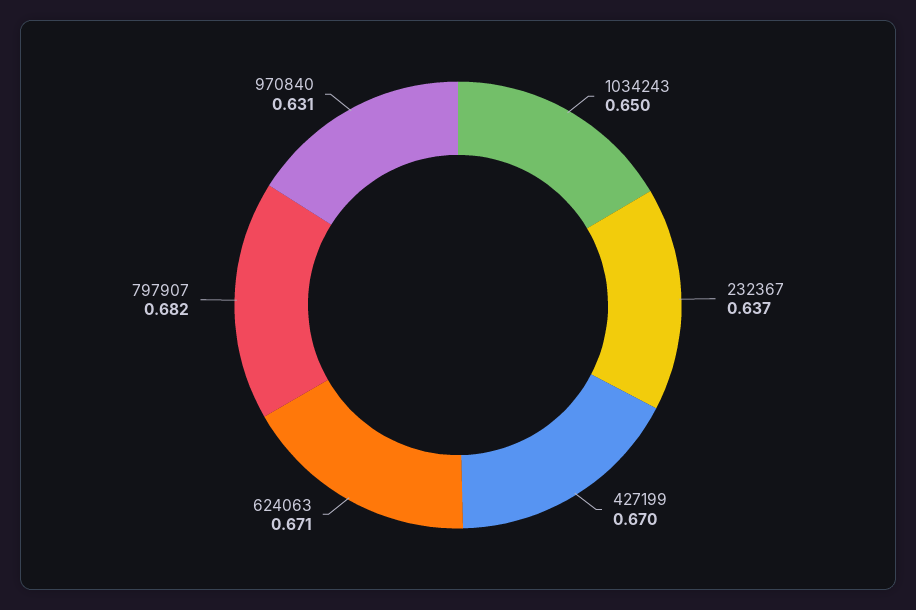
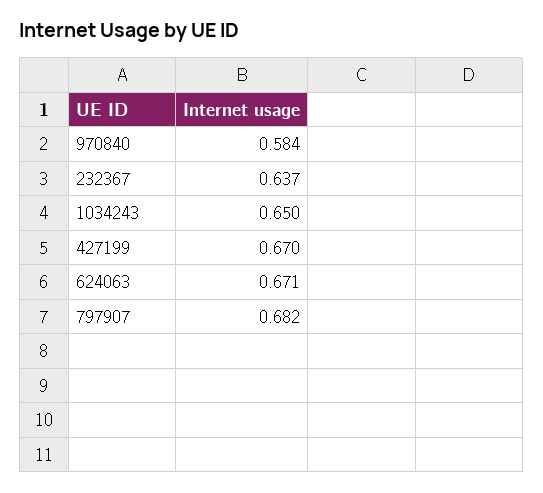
970840: 0.631 -> 0.584

